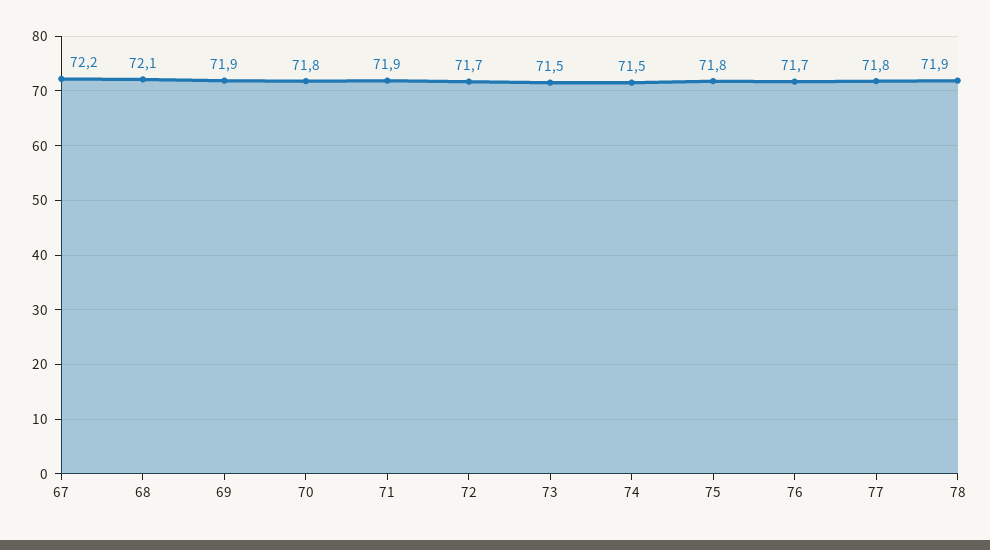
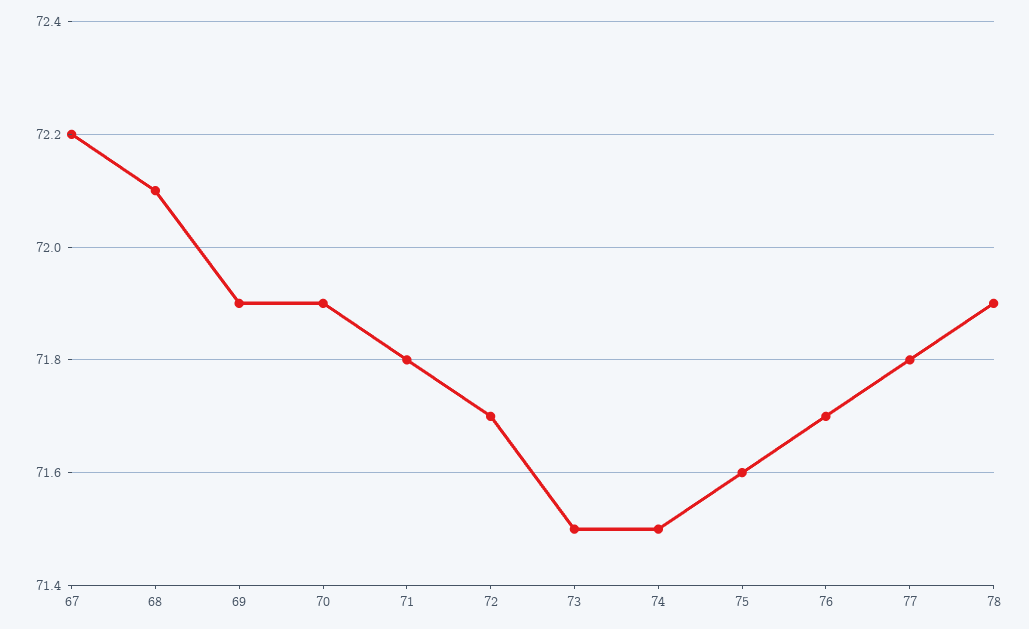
70: 71.8 -> 71.9
71: 71.9 -> 71.8
75: 71.8 -> 71.6

